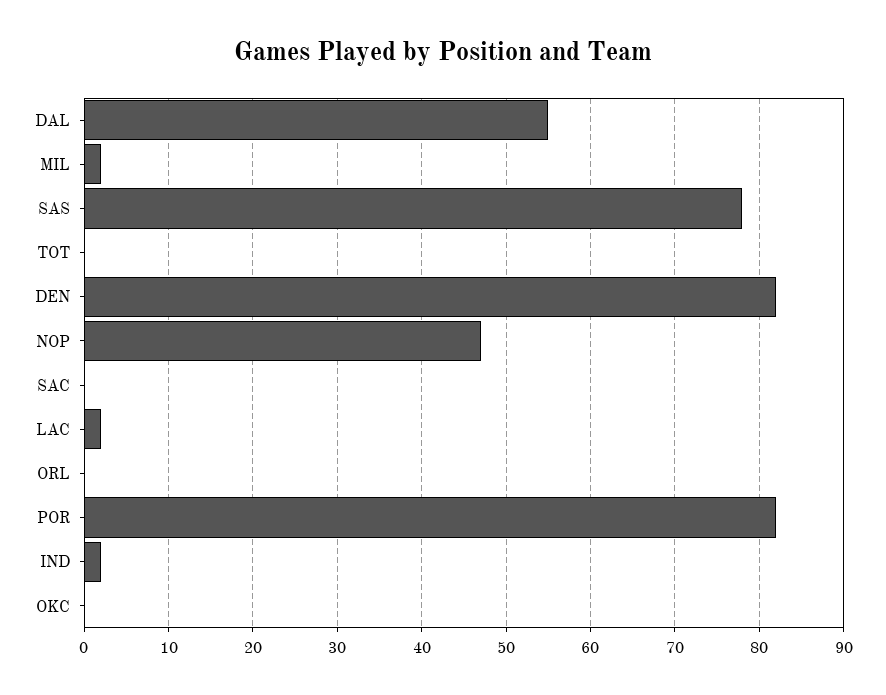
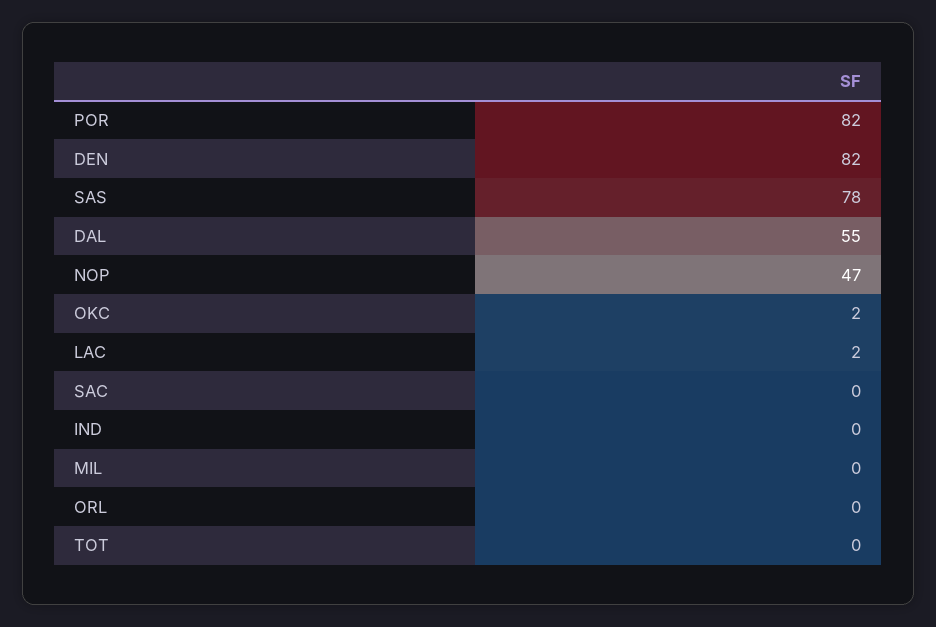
MIL: 2 -> 0
IND: 2 -> 0
OKC: 0 -> 2

